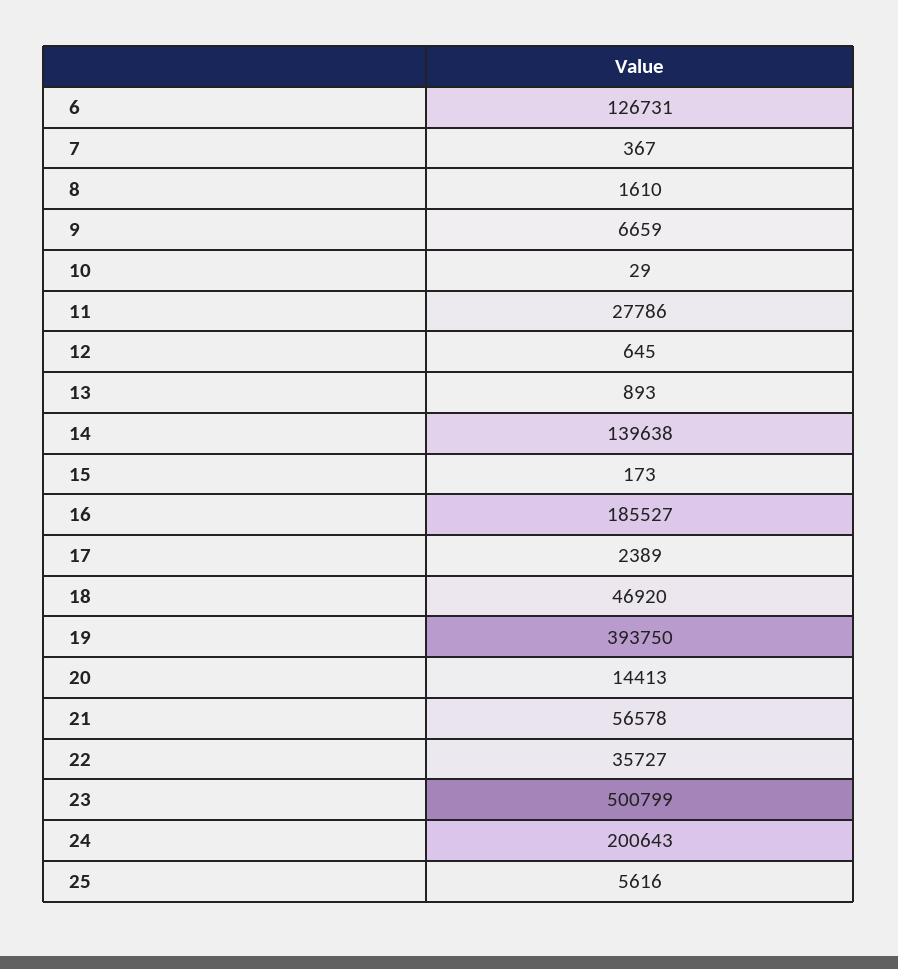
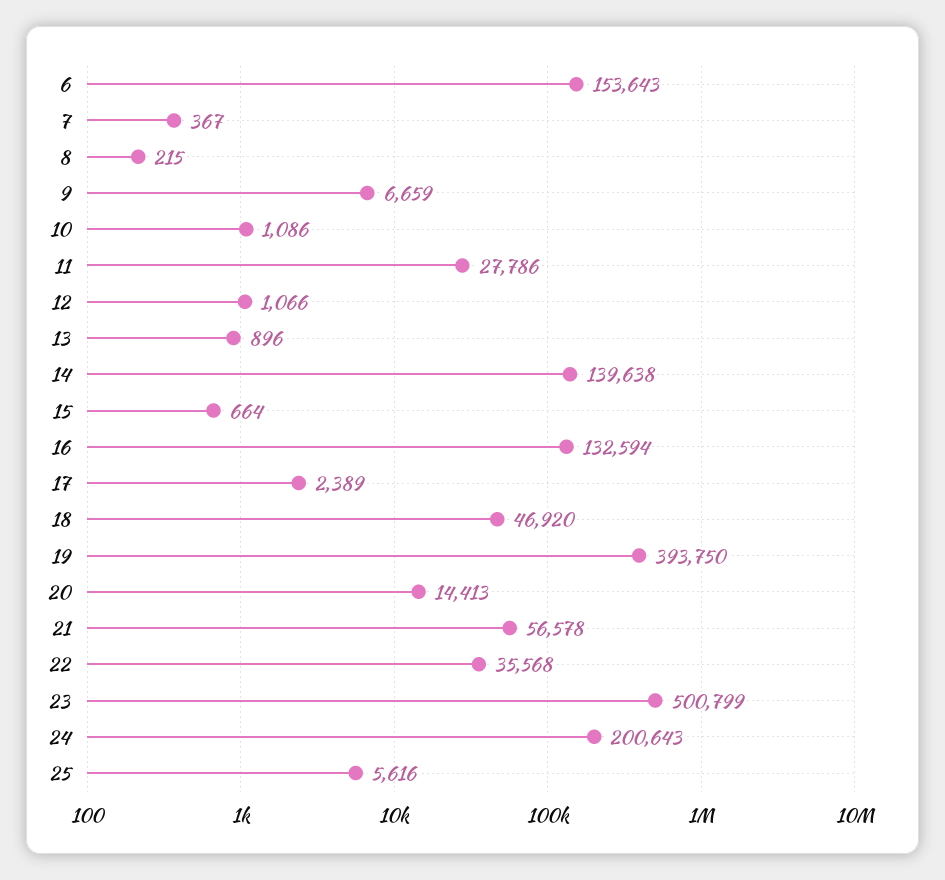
6: 126731 -> 153643
8: 1610 -> 215
10: 29 -> 1086
12: 645 -> 1066
13: 893 -> 896
15: 173 -> 664
16: 185527 -> 132594
22: 35727 -> 35568

